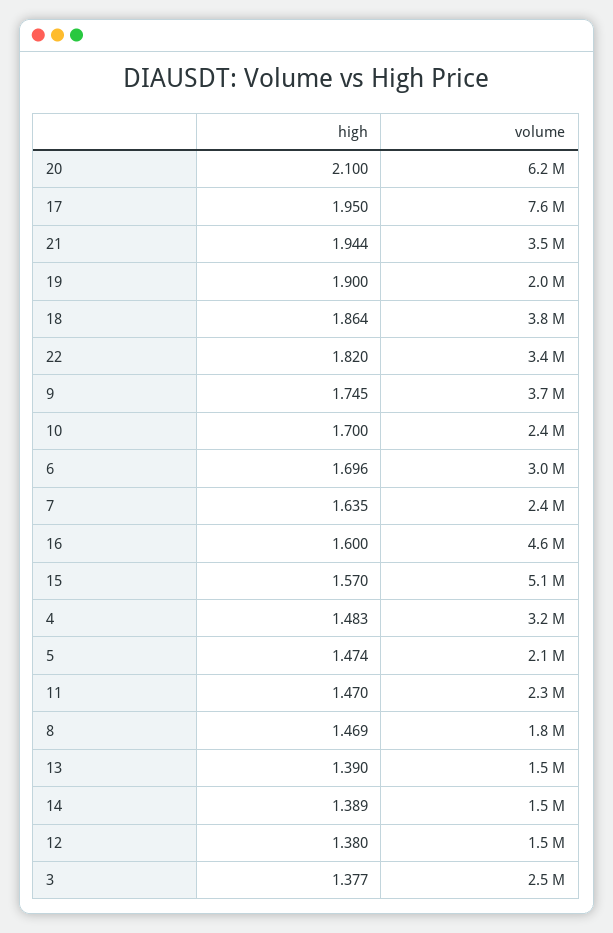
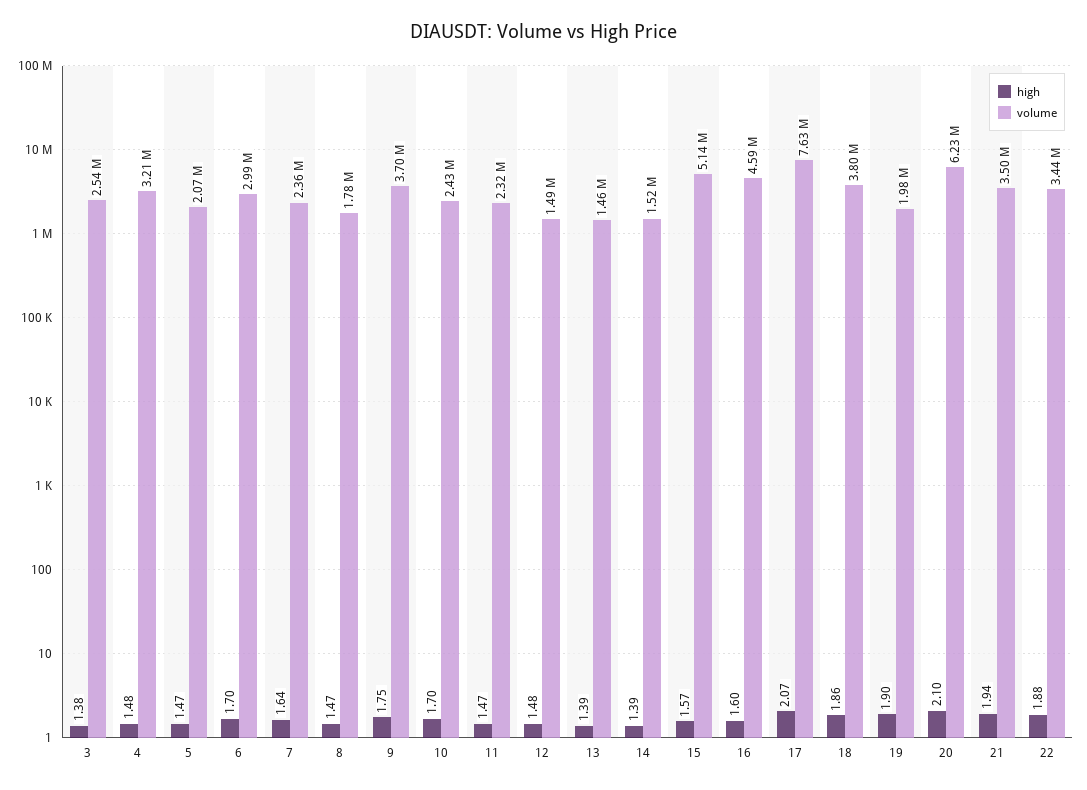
high, 17: 1.95 -> 2.07
high, 22: 1.82 -> 1.88
high, 12: 1.38 -> 1.48

